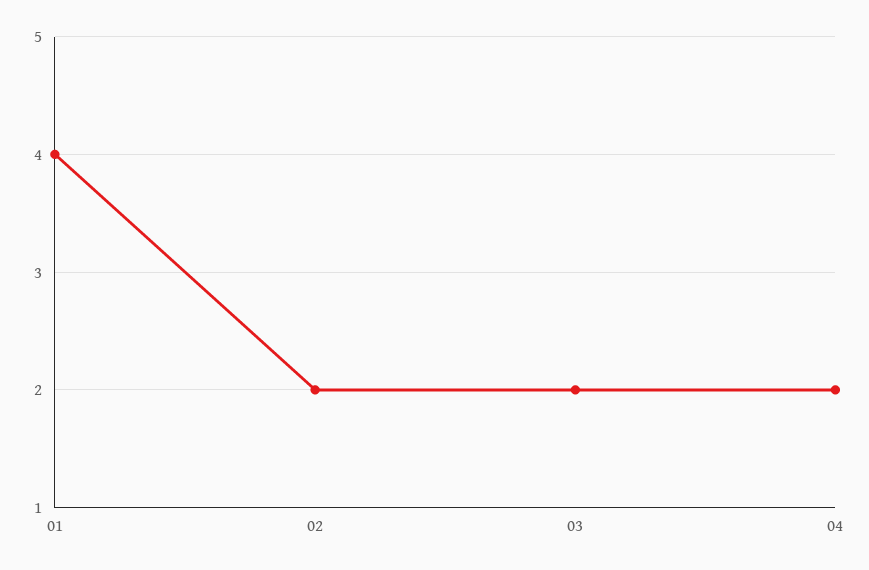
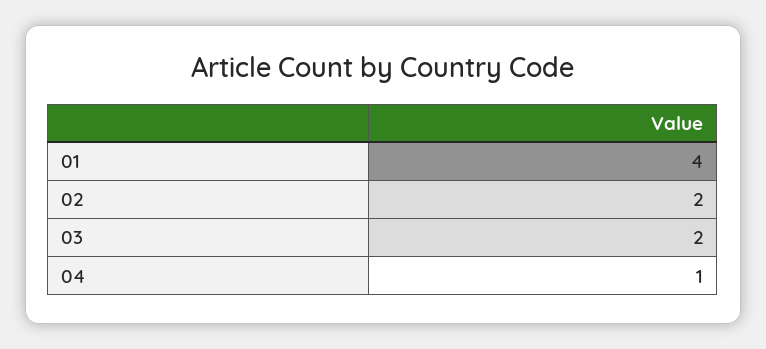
04: 2 -> 1

